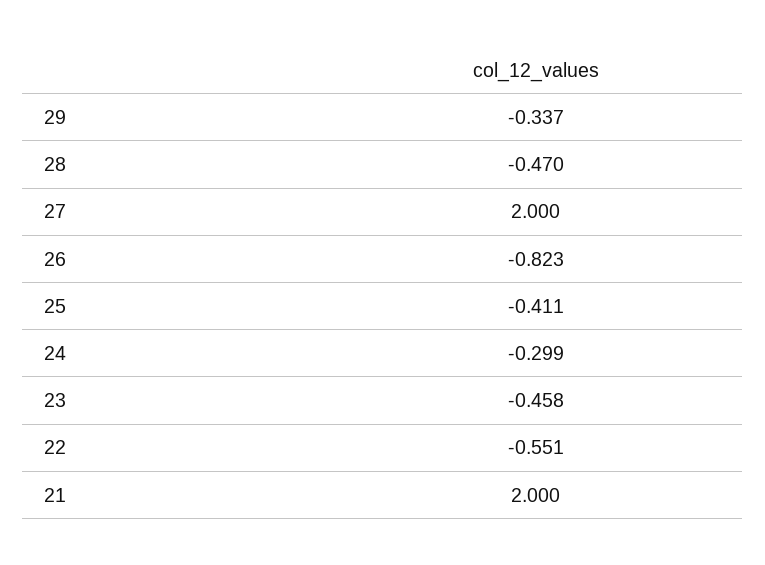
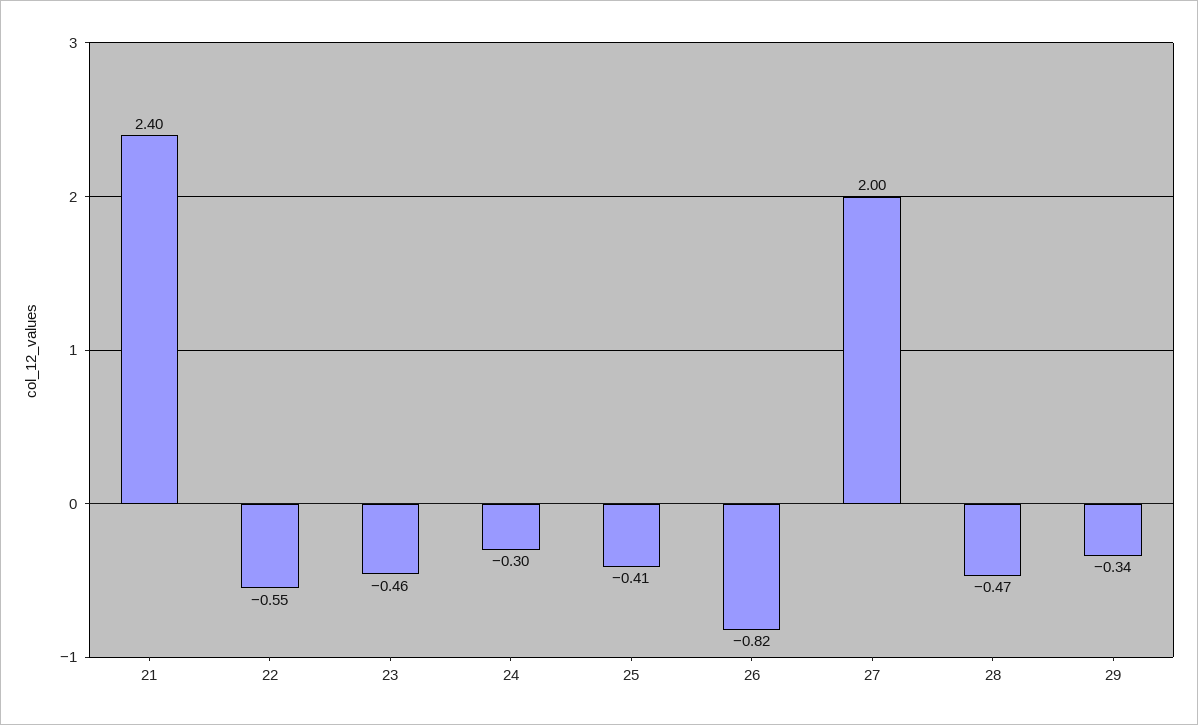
21: 2 -> 2.4

